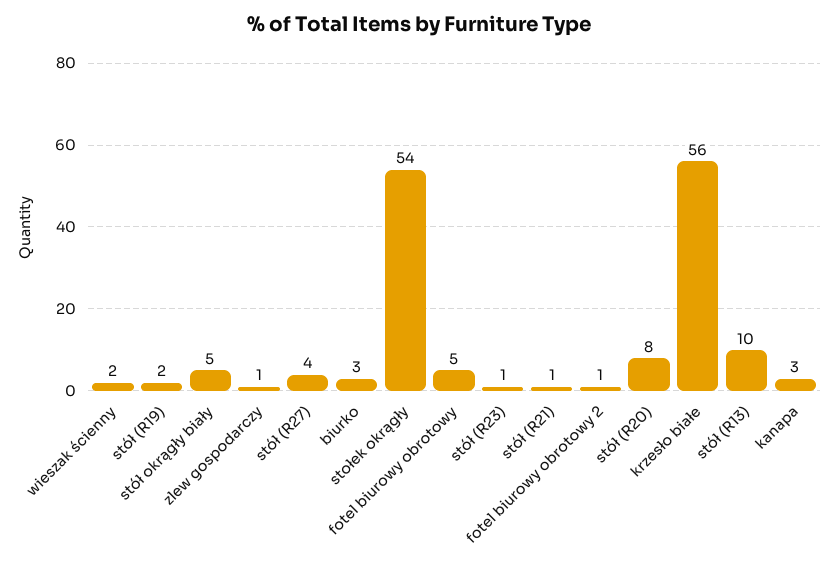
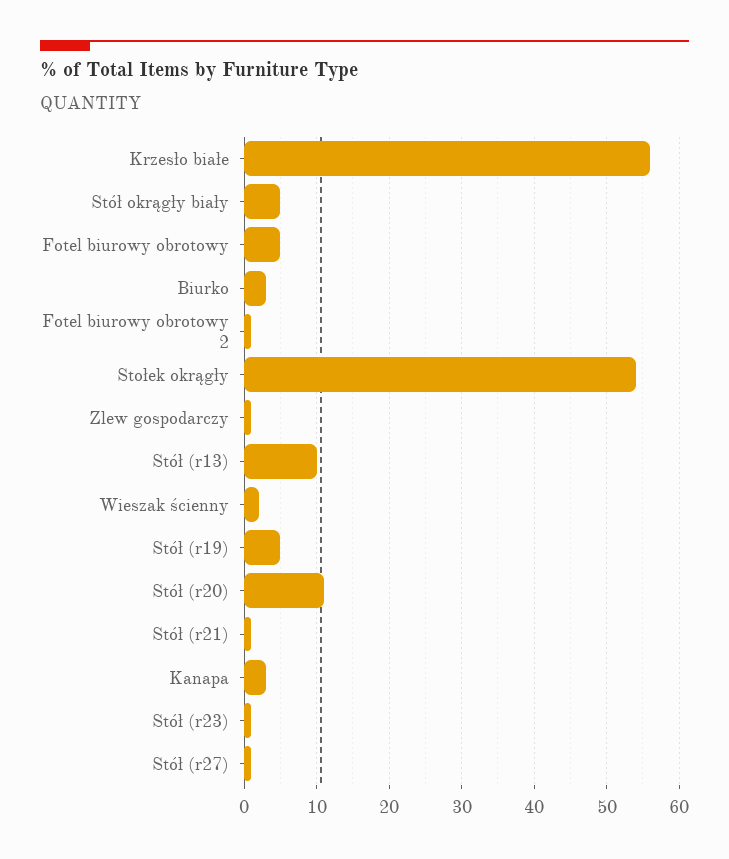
stół (R19): 2 -> 5
stół (R27): 4 -> 1
stół (R20): 8 -> 11

